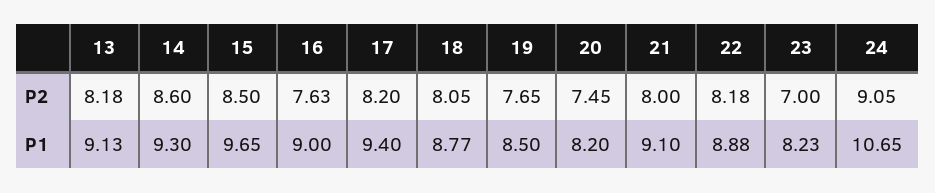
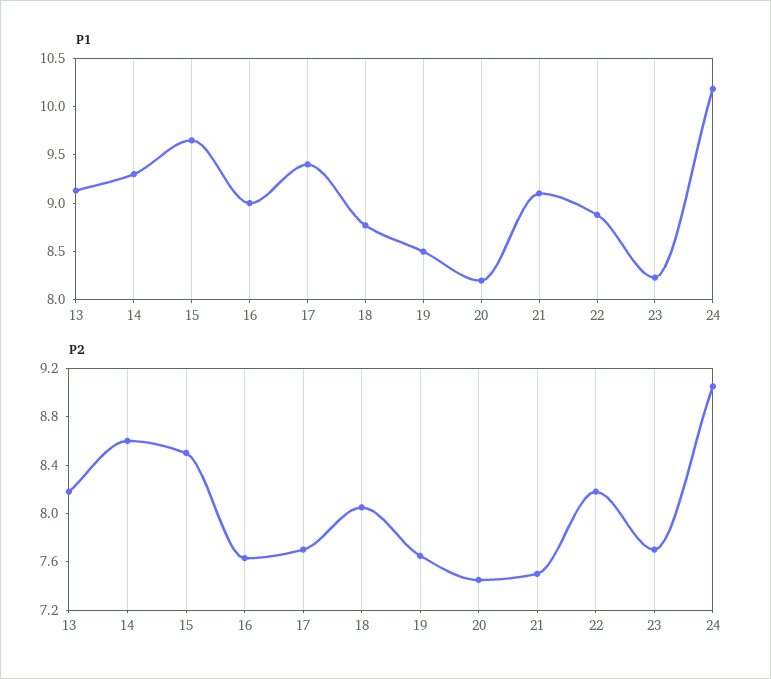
P2, 17: 8.2 -> 7.7
P2, 21: 8 -> 7.5
P2, 23: 7 -> 7.7
P1, 24: 10.65 -> 10.2

